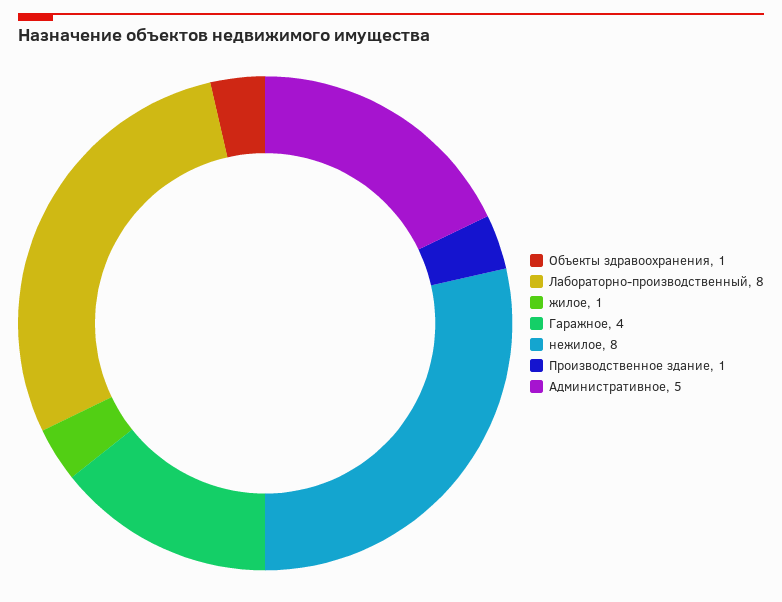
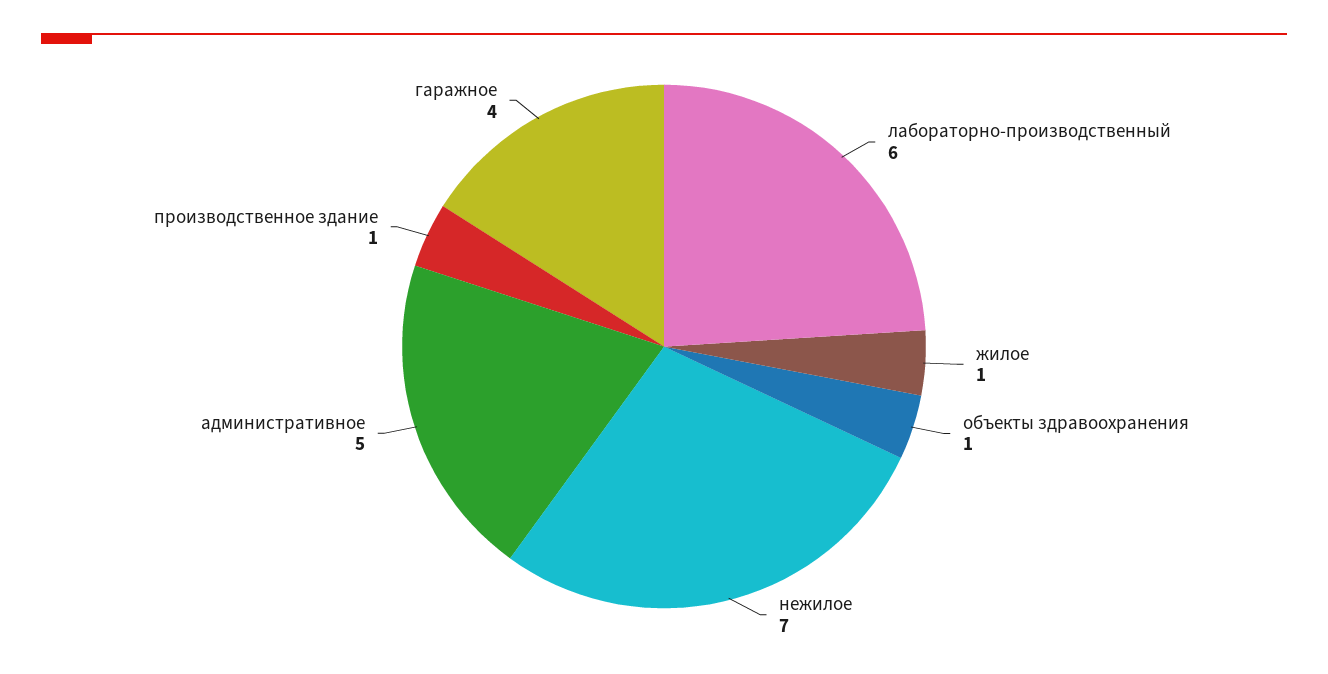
Лабораторно-производственный: 8 -> 6
нежилое: 8 -> 7

